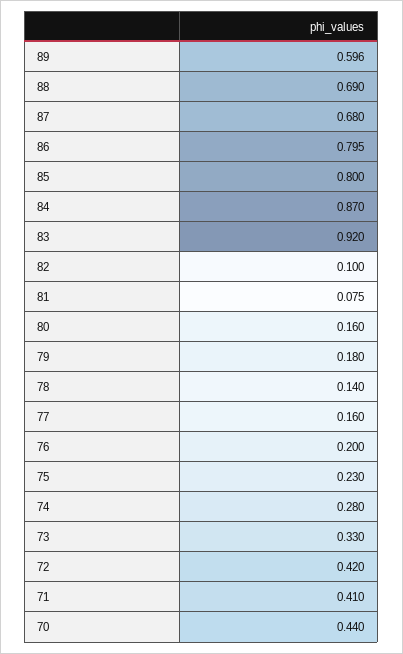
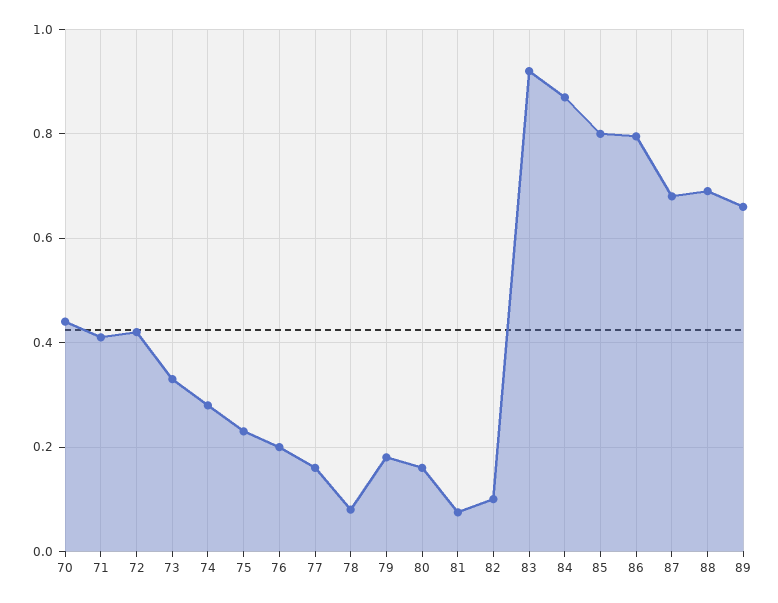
89: 0.596 -> 0.66
78: 0.14 -> 0.08

